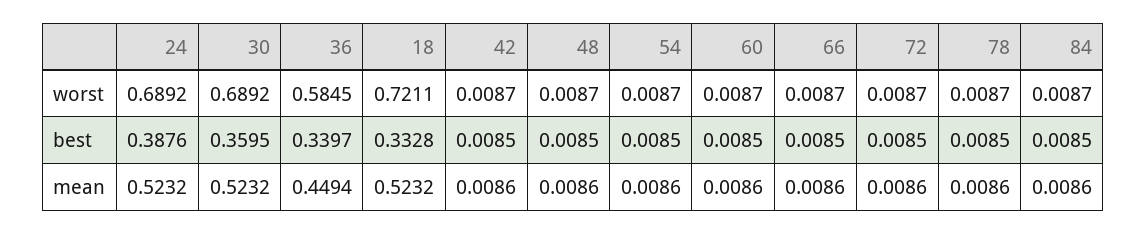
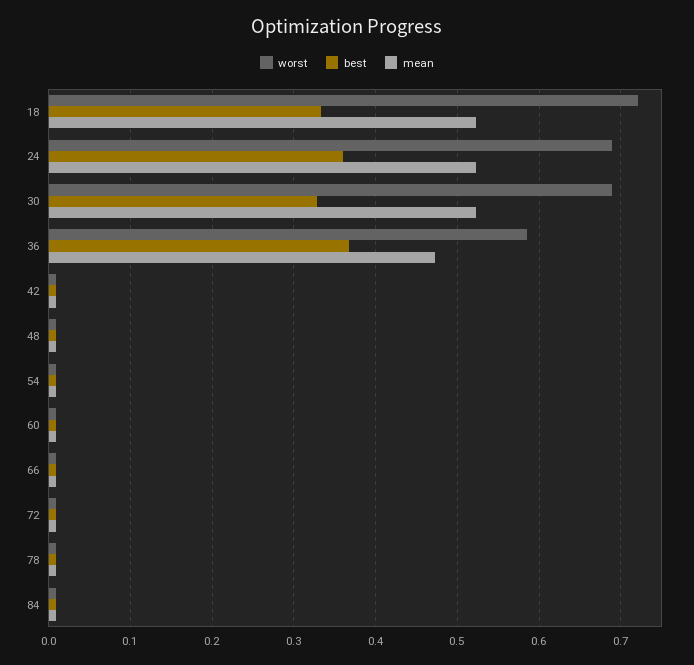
best, 24: 0.3876 -> 0.36
best, 30: 0.3595 -> 0.33
best, 36: 0.3397 -> 0.37
mean, 36: 0.4494 -> 0.47

